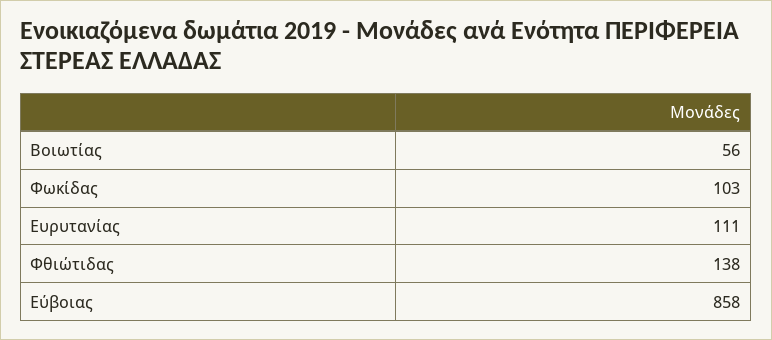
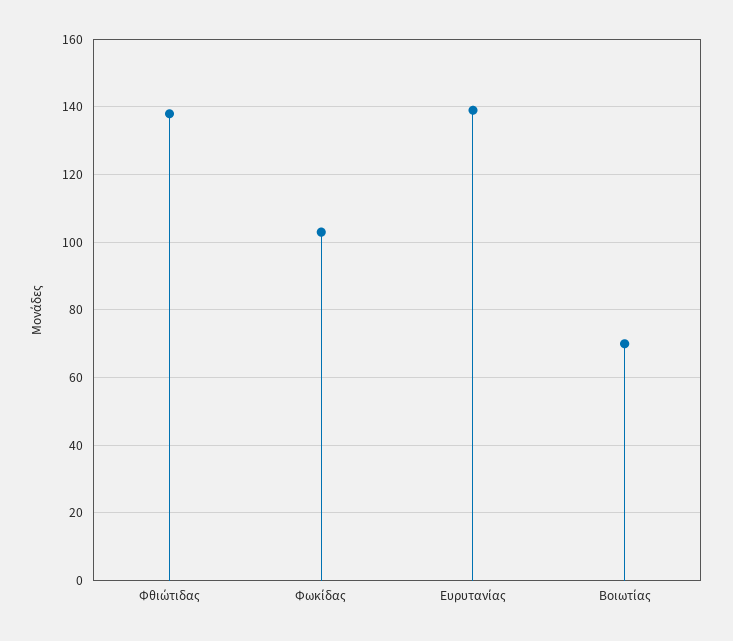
Βοιωτίας: 56 -> 70
Ευρυτανίας: 111 -> 140
Εύβοιας: 858 -> none

